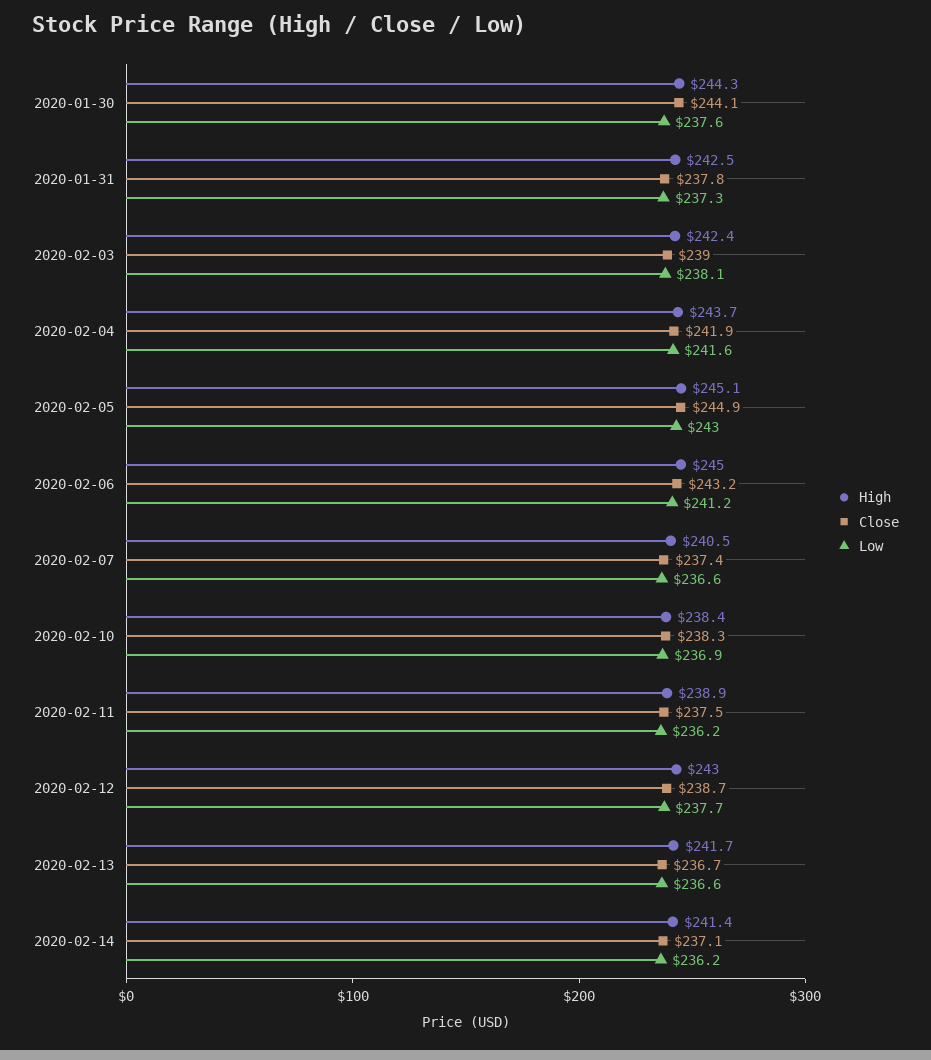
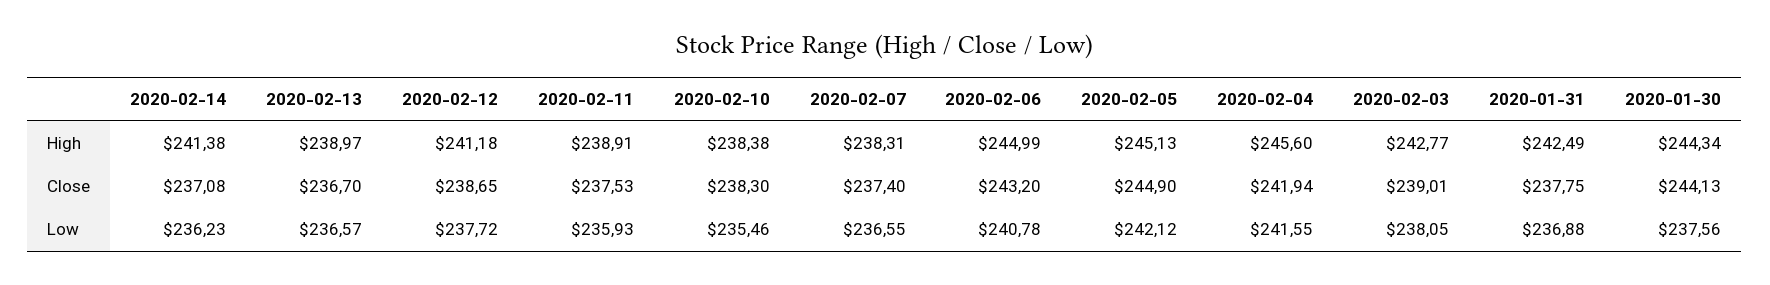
Low, 2020-01-31: 237.3 -> 236.88
High, 2020-02-03: 242.4 -> 242.77
High, 2020-02-04: 243.7 -> 245.6
Low, 2020-02-05: 243 -> 242.12
Low, 2020-02-06: 241.2 -> 240.78
High, 2020-02-07: 240.5 -> 238.31
Low, 2020-02-10: 236.9 -> 235.46
Low, 2020-02-11: 236.2 -> 235.93
High, 2020-02-12: 243 -> 241.18
High, 2020-02-13: 241.7 -> 238.97

